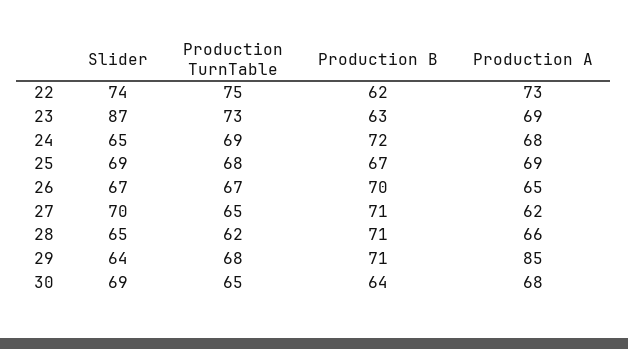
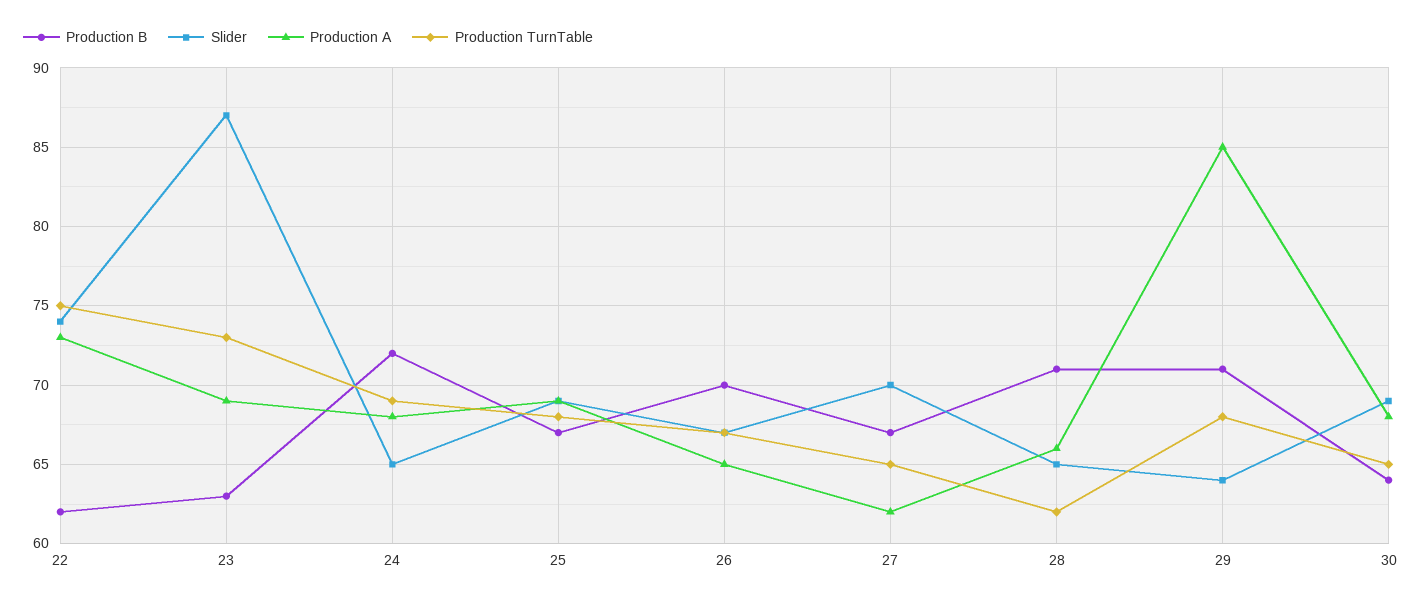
Production B, 27: 71 -> 67

